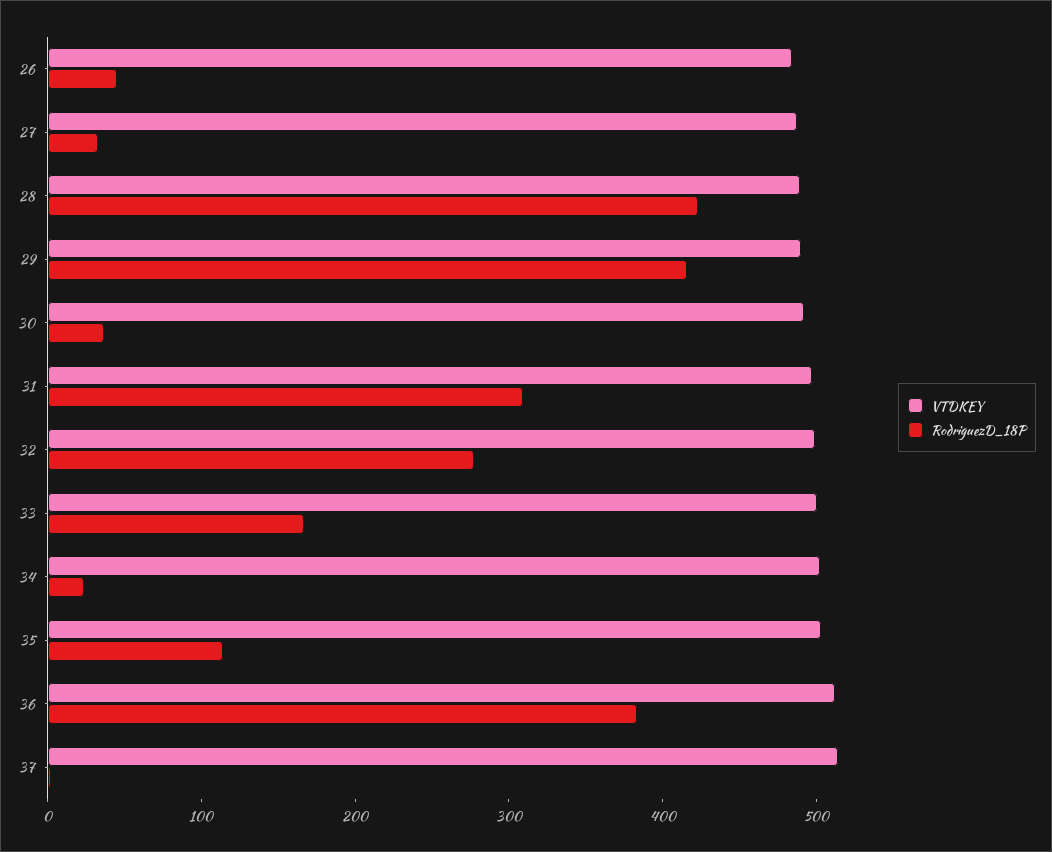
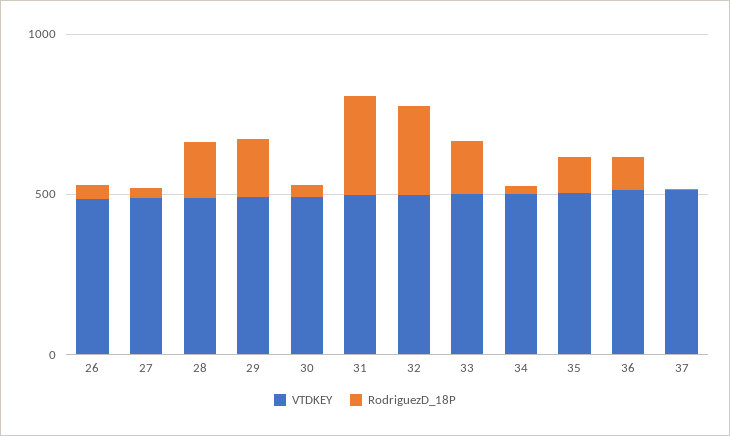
RodriguezD_18P, 28: 420 -> 200
RodriguezD_18P, 29: 420 -> 200
RodriguezD_18P, 36: 380 -> 100

